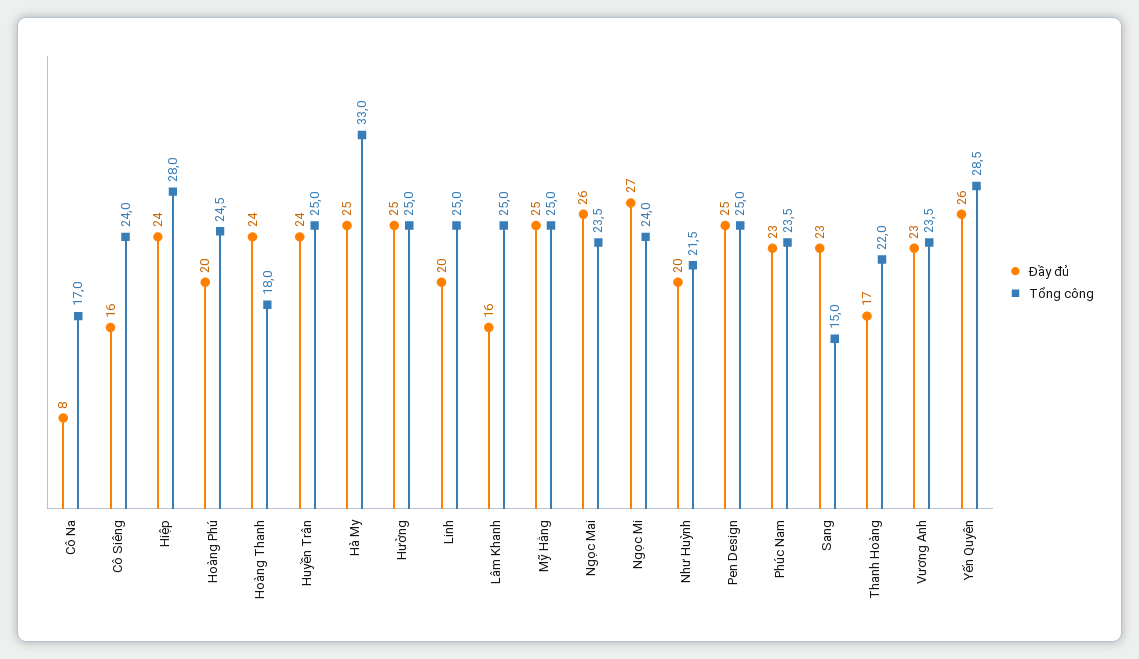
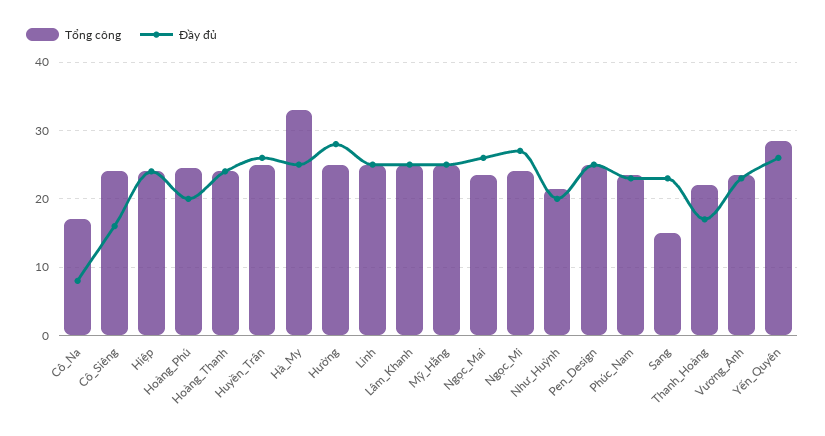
Tổng công, Hiệp: 28 -> 24
Tổng công, Hoàng Thanh: 18 -> 24
Đầy đủ, Huyền Trân: 24 -> 26
Đầy đủ, Hường: 25 -> 28
Đầy đủ, Linh: 20 -> 25
Đầy đủ, Lâm Khanh: 16 -> 25

